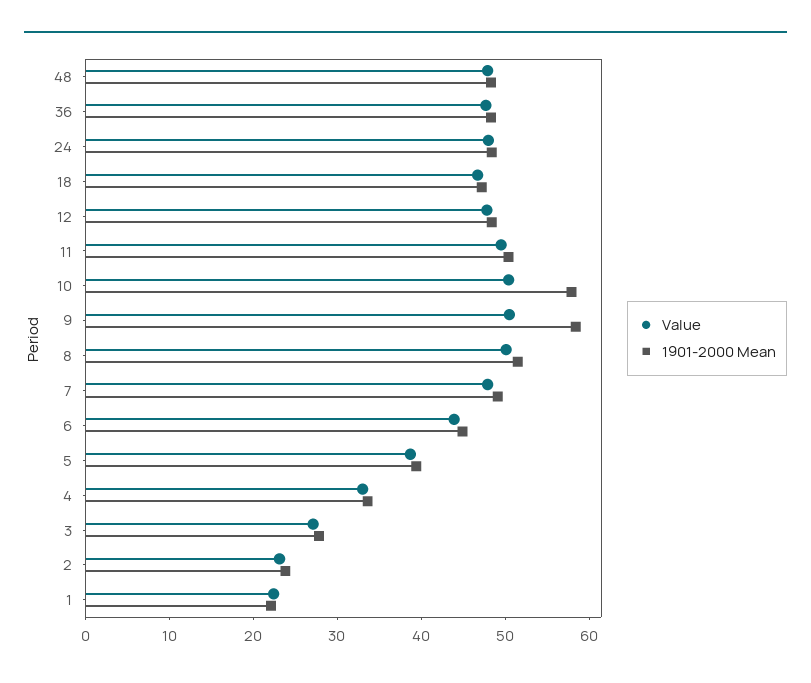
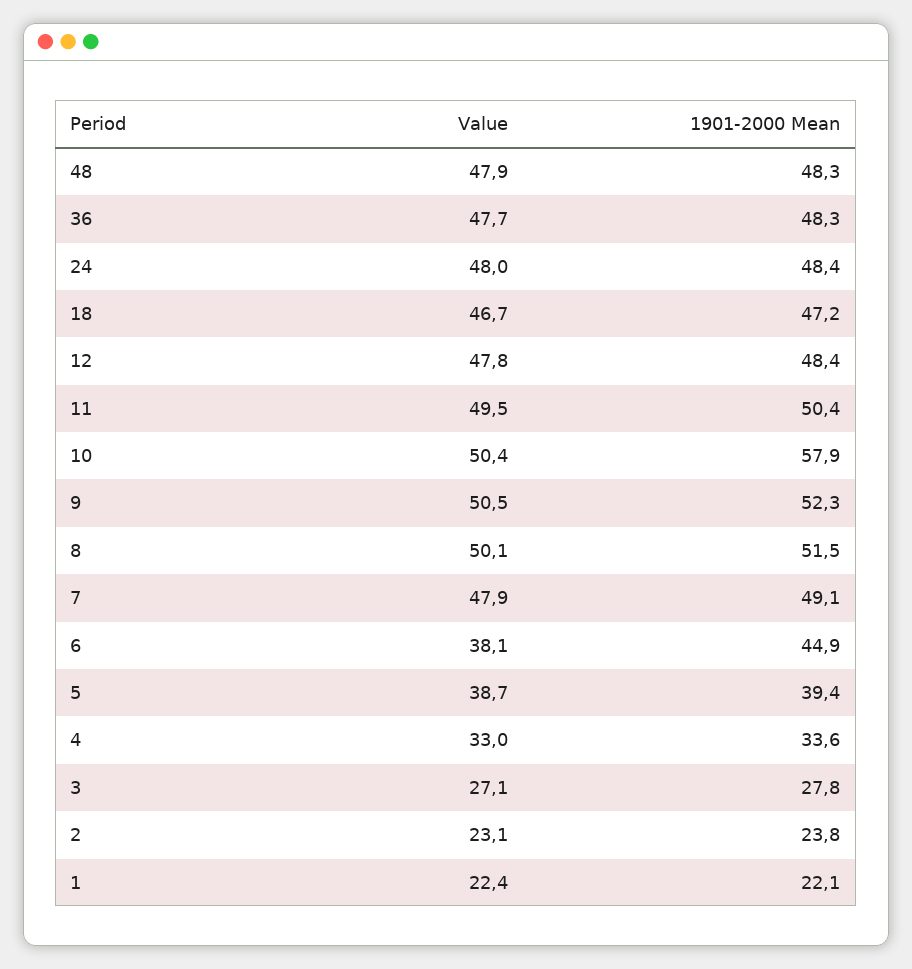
1901-2000 Mean, 9: 58 -> 52.3
Value, 6: 44 -> 38.1

